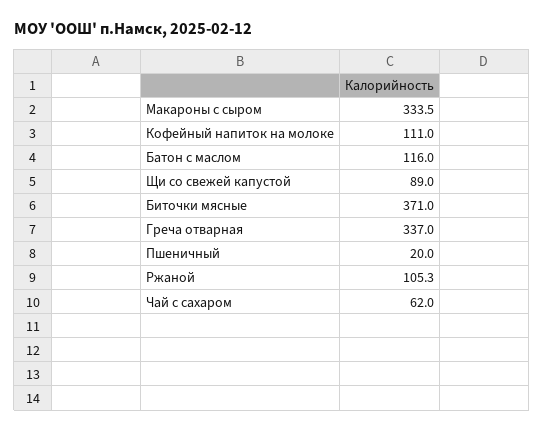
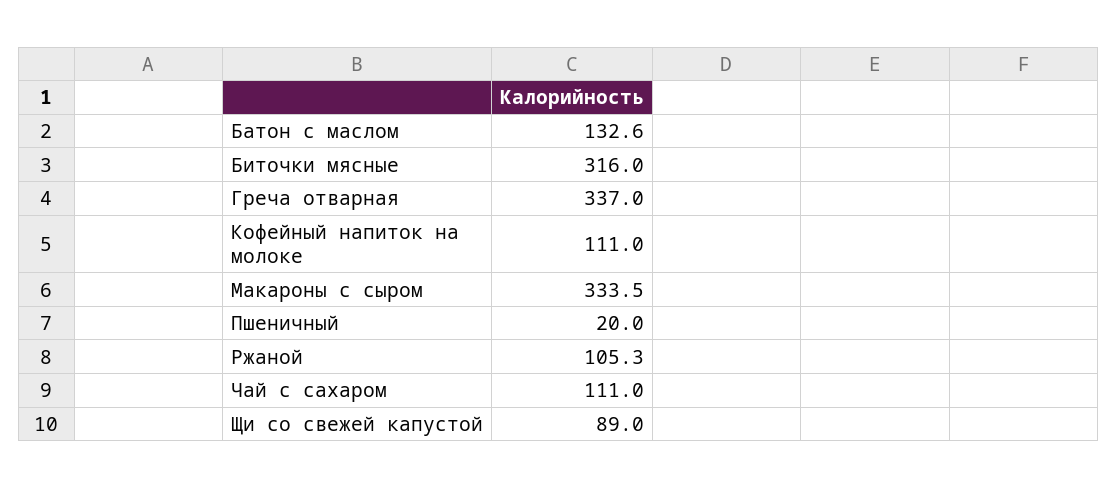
Батон с маслом: 116 -> 132.6
Биточки мясные: 371 -> 316
Чай с сахаром: 62 -> 111

